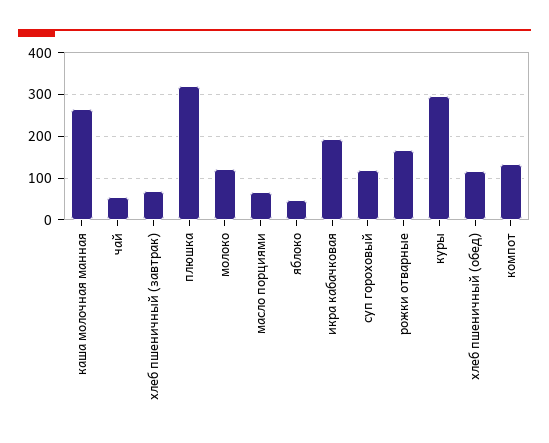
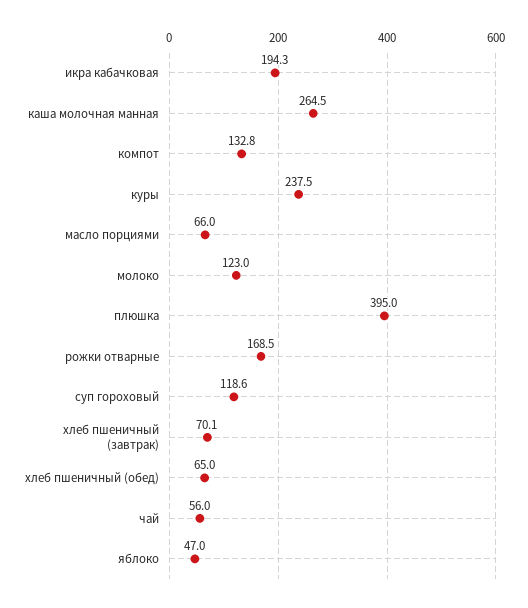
плюшка: 320 -> 395
куры: 300 -> 237.5
хлеб пшеничный (обед): 120 -> 65

